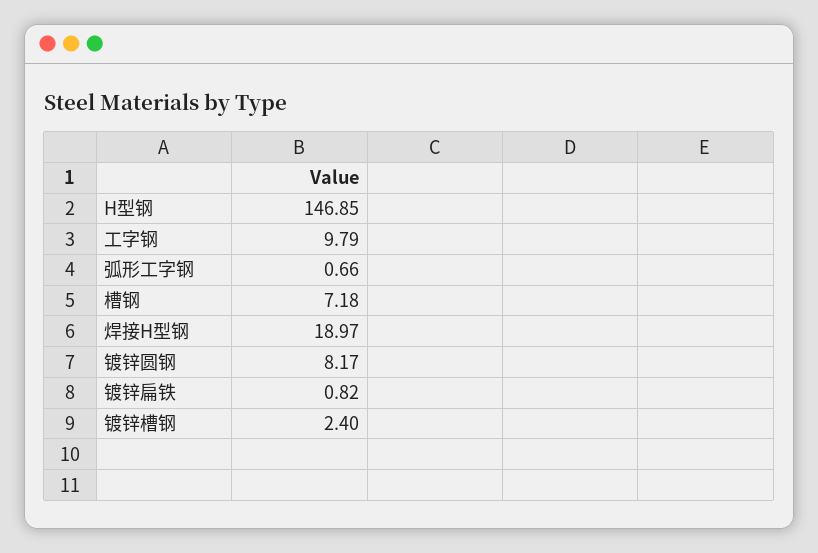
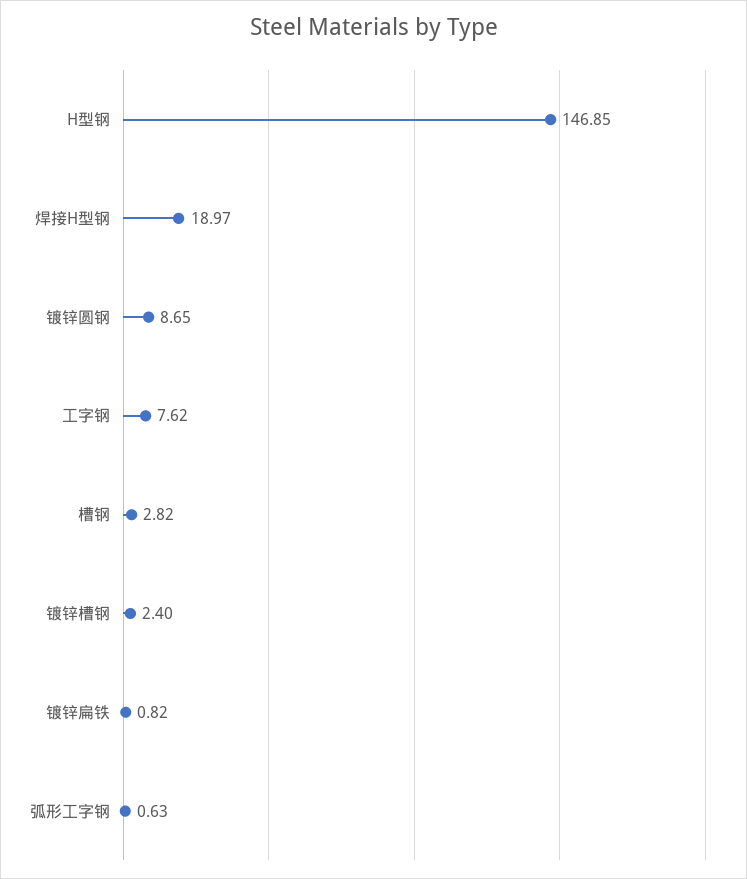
工字钢: 9.79 -> 7.62
弧形工字钢: 0.66 -> 0.63
槽钢: 7.18 -> 2.82
镀锌圆钢: 8.17 -> 8.65

